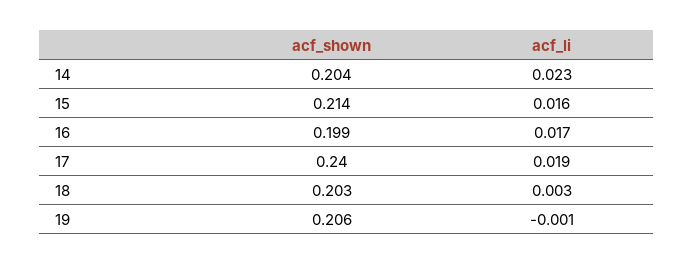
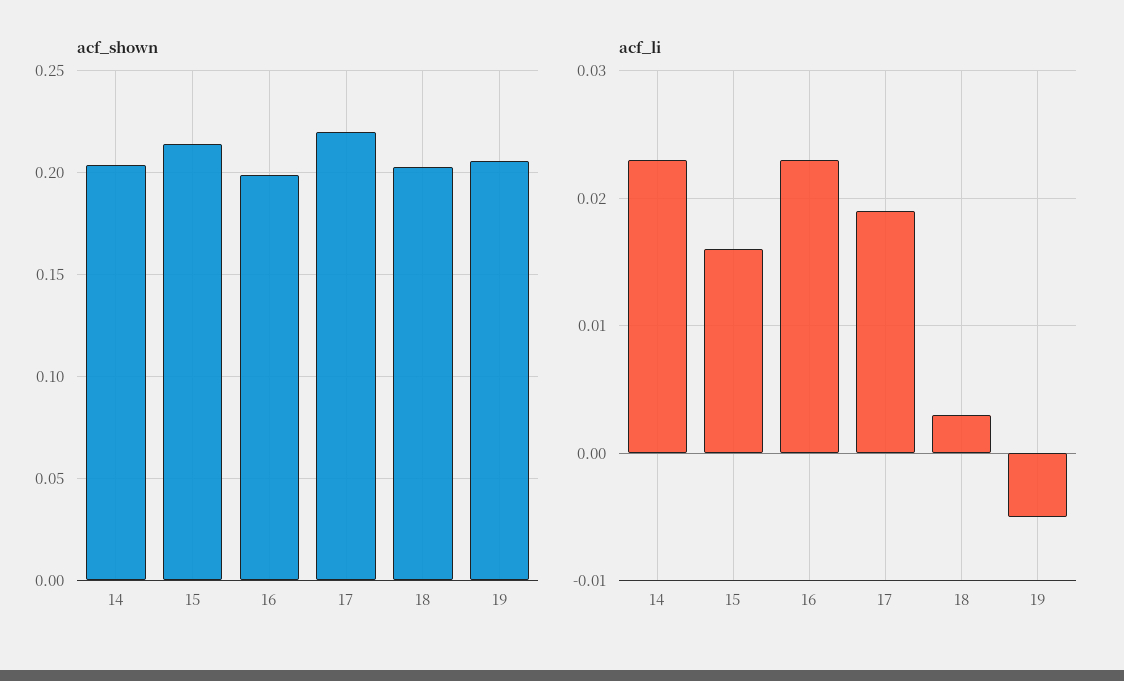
acf_li, 16: 0.017 -> 0.023
acf_shown, 17: 0.24 -> 0.22
acf_li, 19: -0.001 -> -0.005

